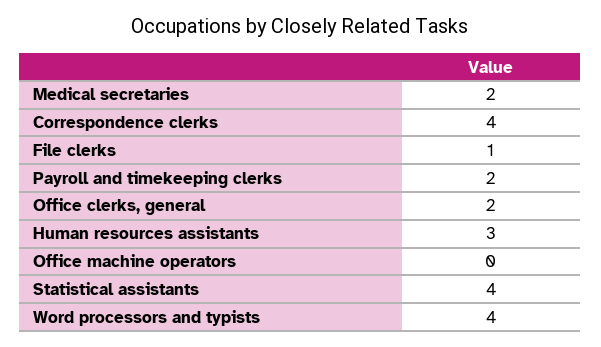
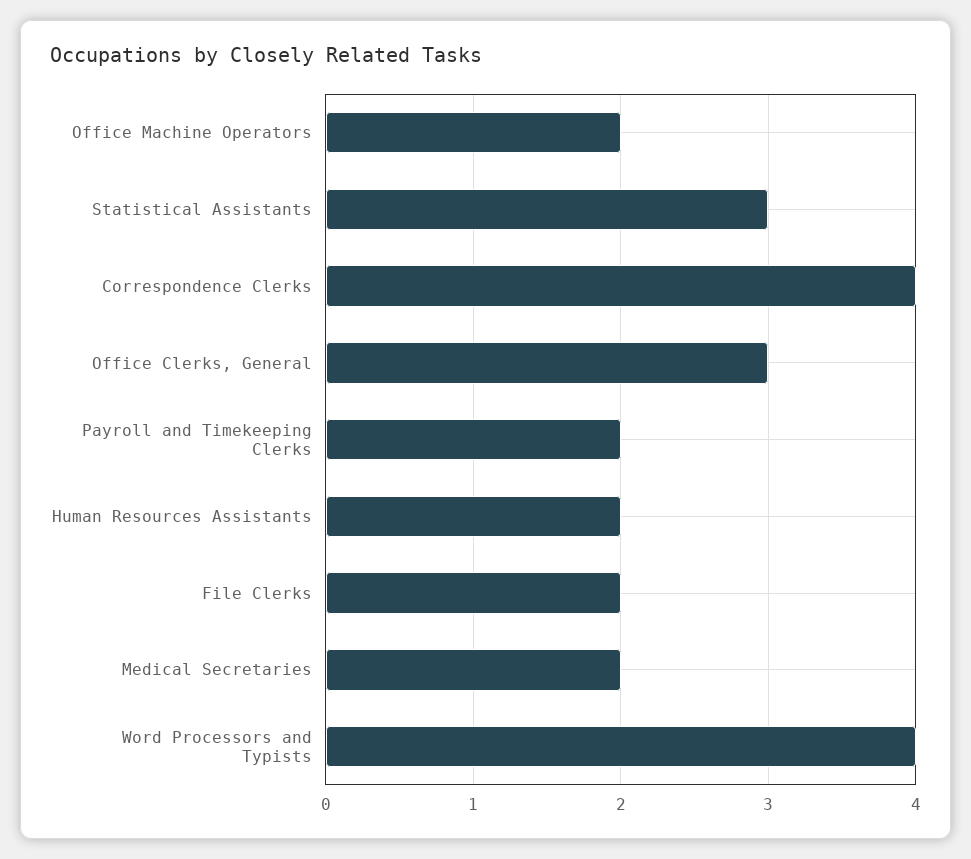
File clerks: 1 -> 2
Office clerks, general: 2 -> 3
Human resources assistants: 3 -> 2
Office machine operators: 0 -> 2
Statistical assistants: 4 -> 3

